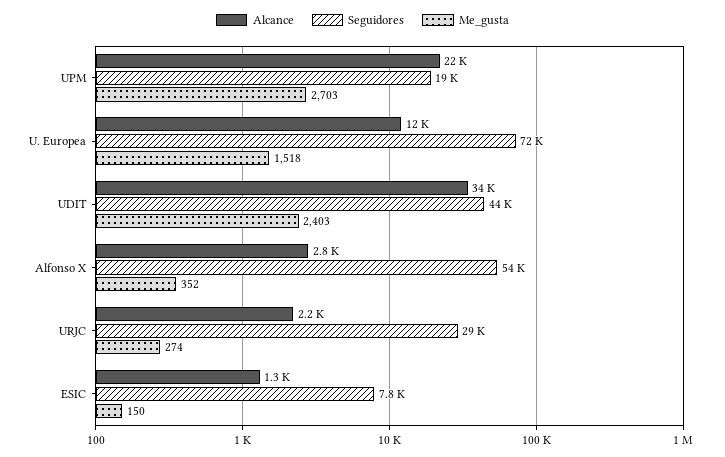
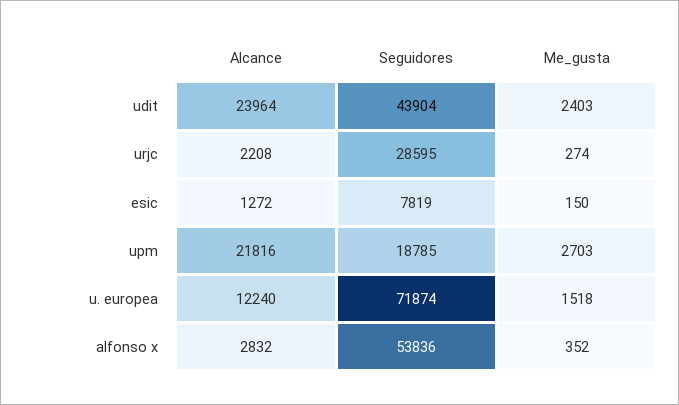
Alcance, UDIT: 34000 -> 23964

